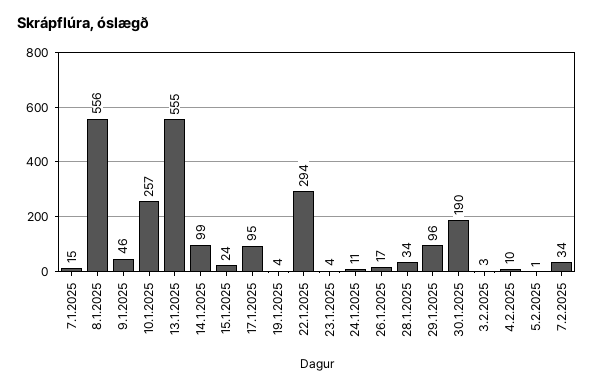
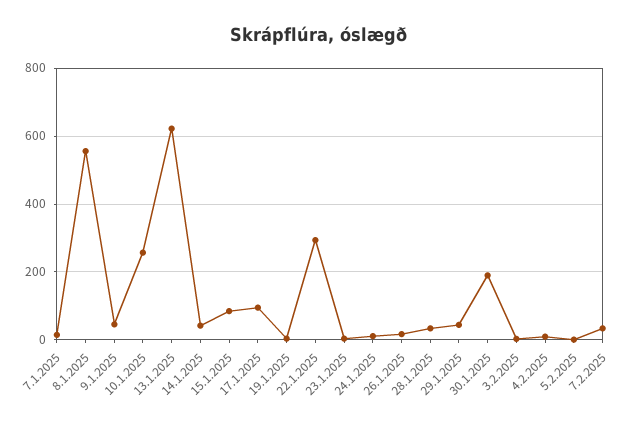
13.1.2025: 555 -> 620
14.1.2025: 99 -> 40
15.1.2025: 24 -> 80
29.1.2025: 96 -> 40

